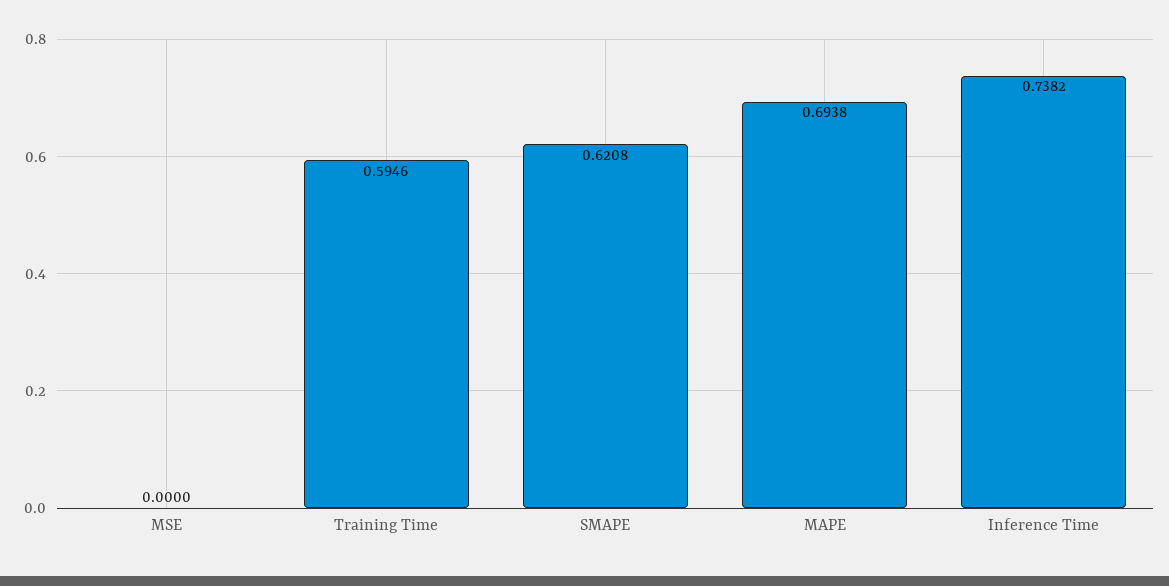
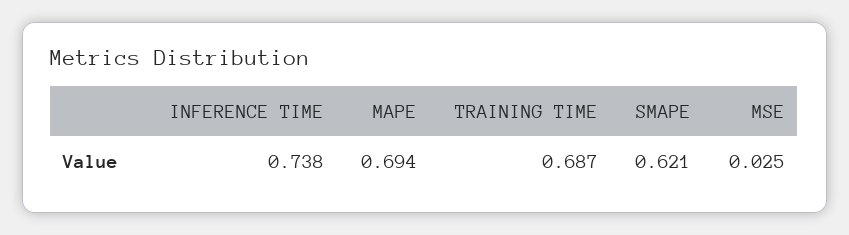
MSE: 0 -> 0.025
Training Time: 0.5946 -> 0.687

